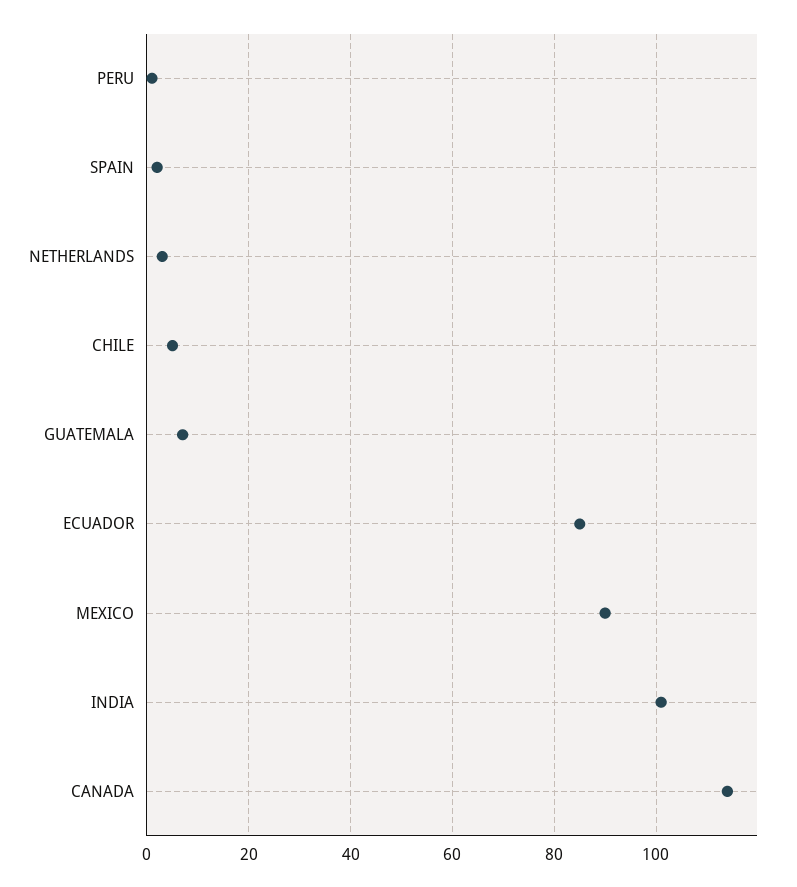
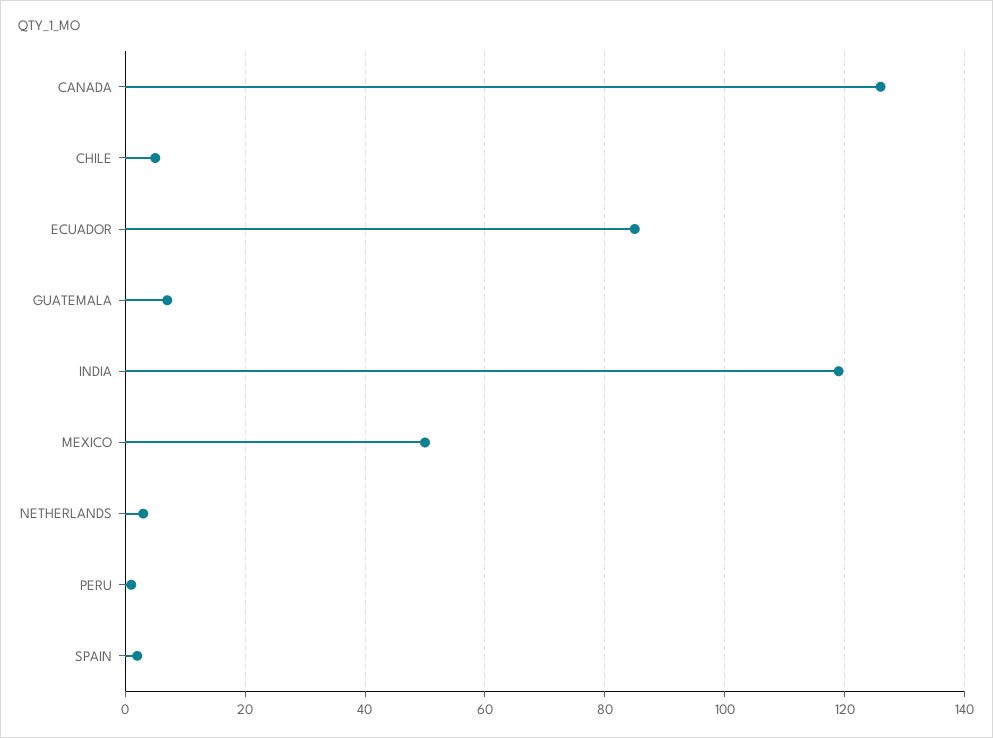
MEXICO: 90 -> 50
INDIA: 100 -> 120
CANADA: 115 -> 125

